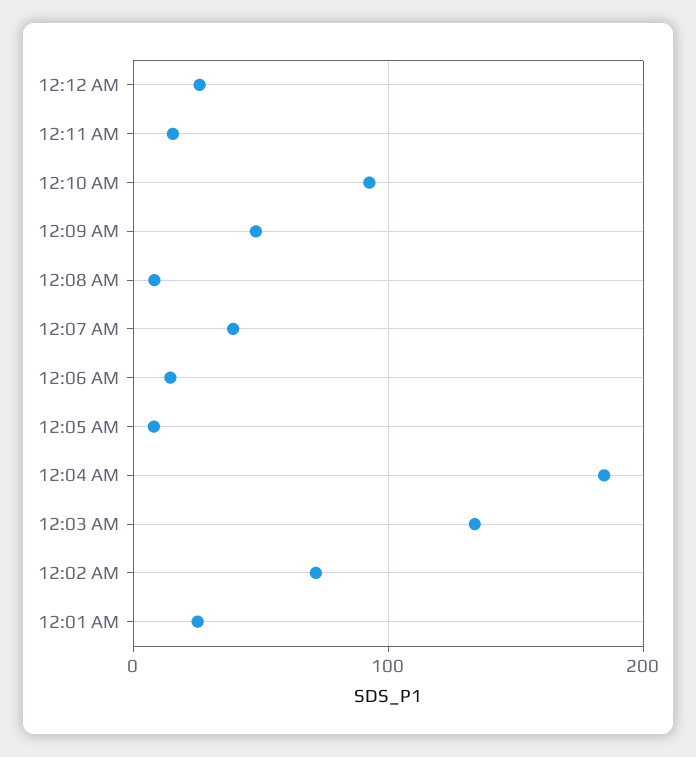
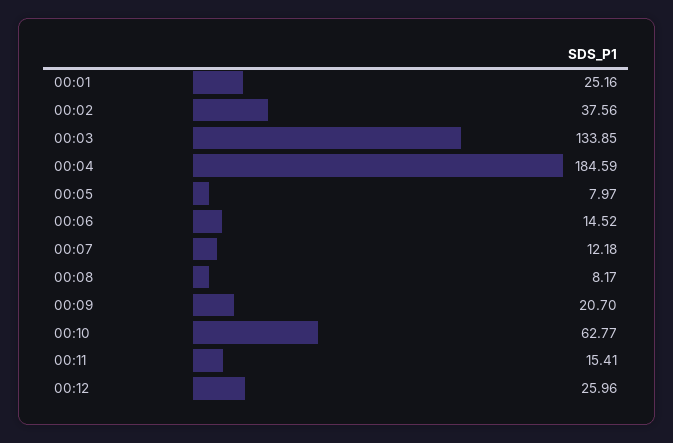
12:10 AM: 90 -> 62.77
12:09 AM: 50 -> 20.7
12:07 AM: 40 -> 12.18
12:02 AM: 70 -> 37.56

